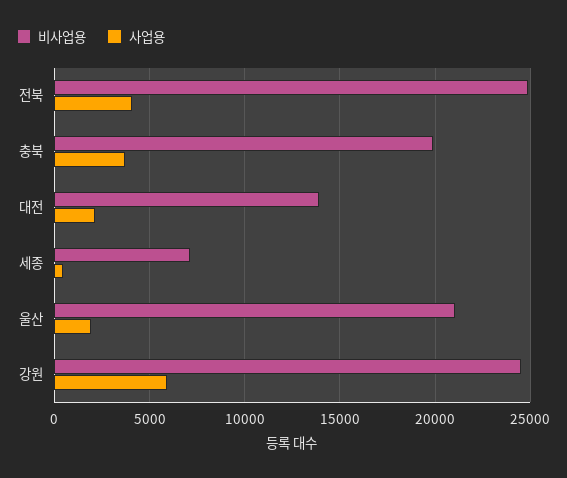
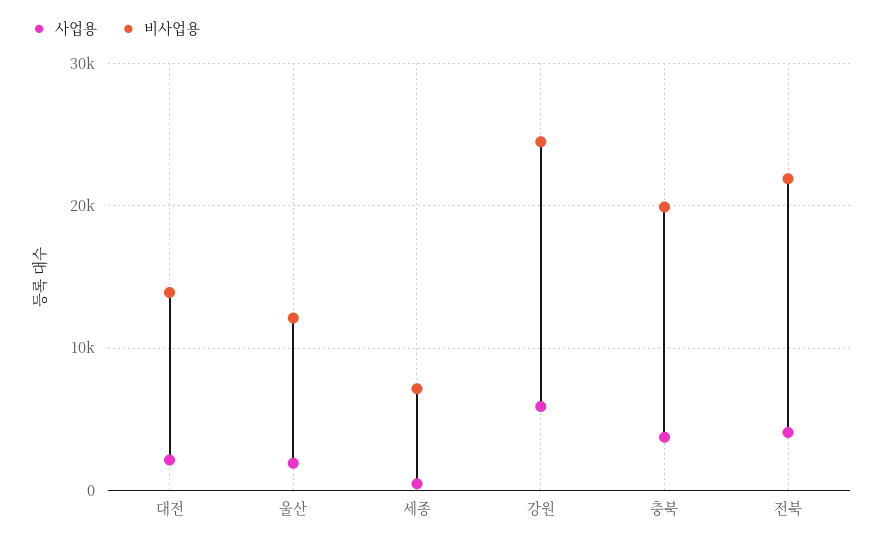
비사업용, 전북: 25000 -> 22000
비사업용, 울산: 21000 -> 12000

